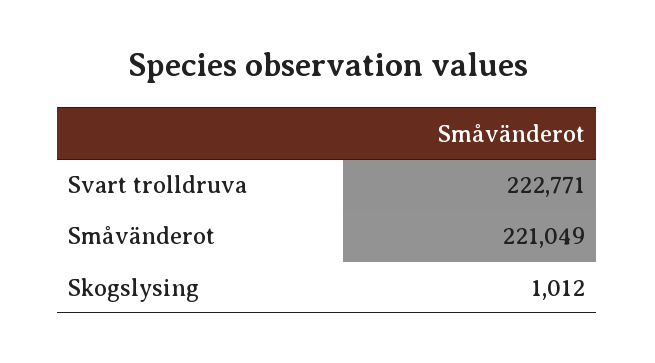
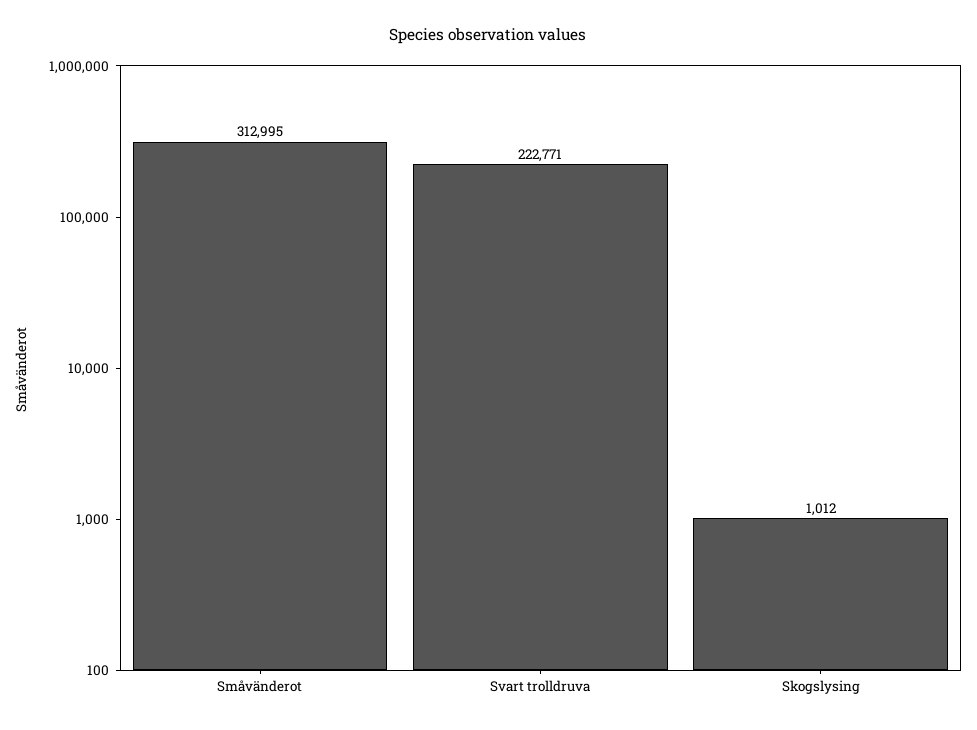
Småvänderot: 221049 -> 312995

